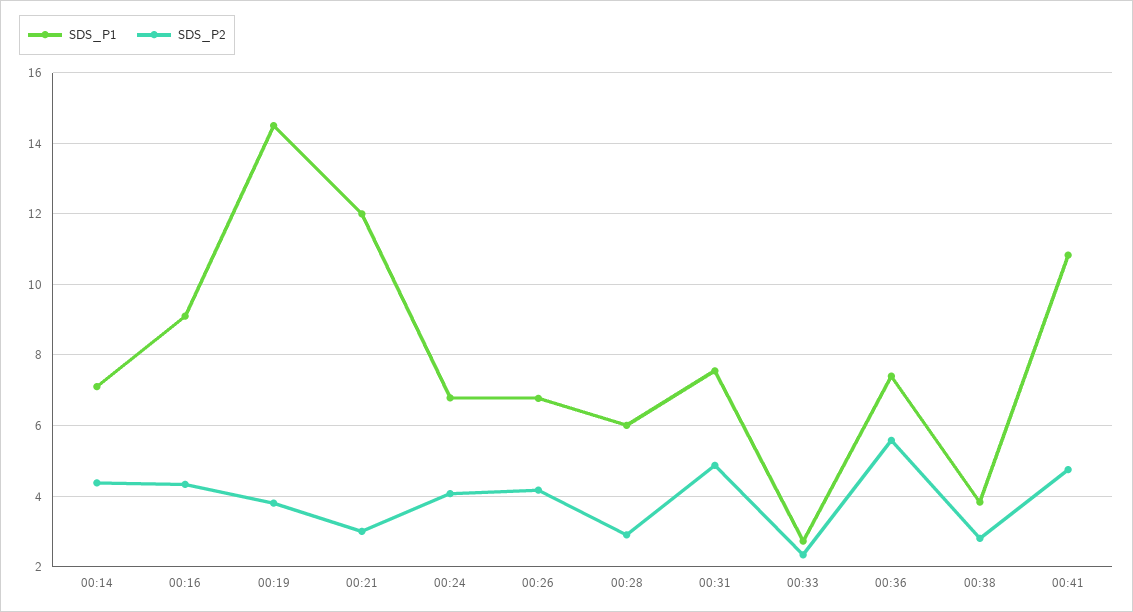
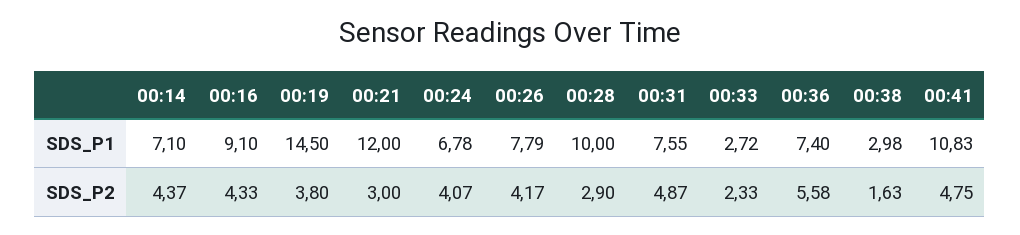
SDS_P1, 00:26: 6.8 -> 7.79
SDS_P1, 00:28: 6 -> 10
SDS_P1, 00:38: 3.8 -> 2.98
SDS_P2, 00:38: 2.8 -> 1.63

